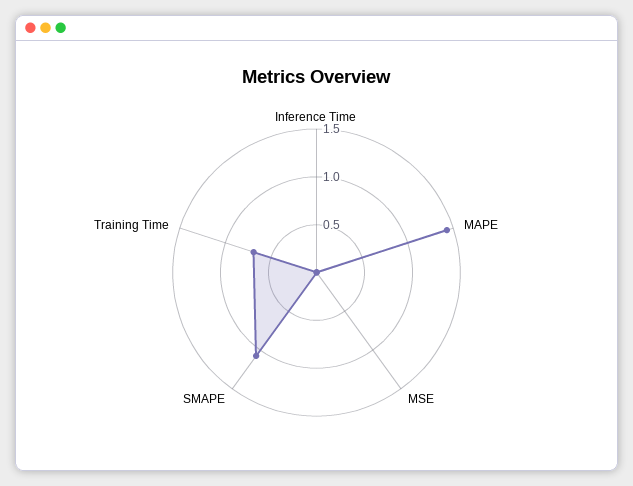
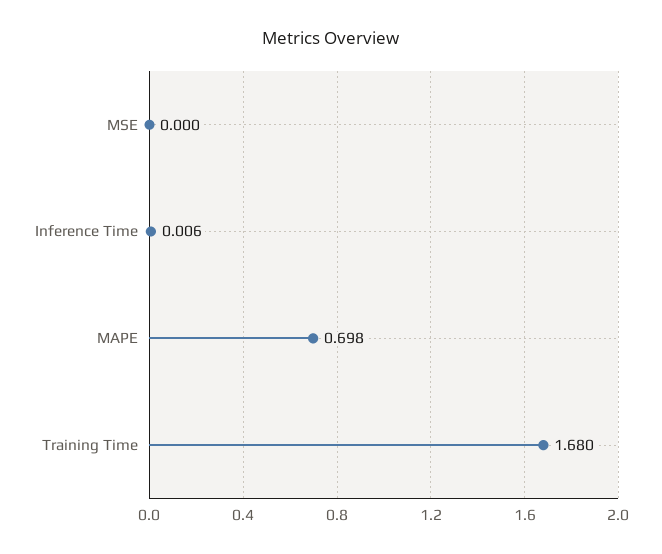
MAPE: 1.4 -> 0.698
SMAPE: 1.1 -> none
Training Time: 0.7 -> 1.68

